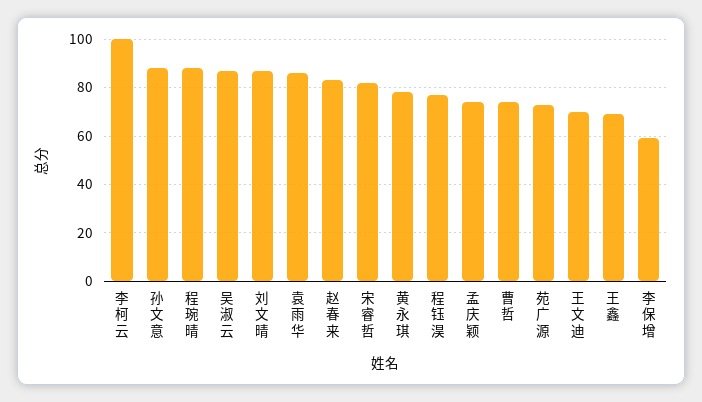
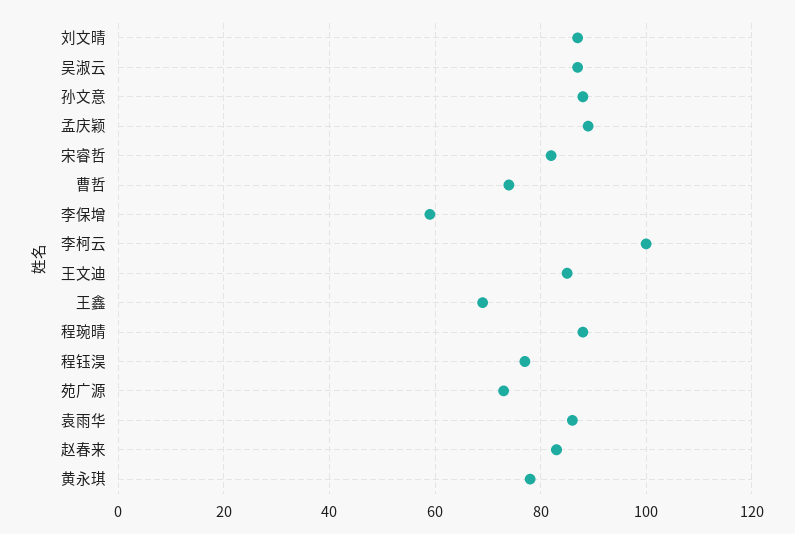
孟庆颖: 75 -> 90
王文迪: 70 -> 85

